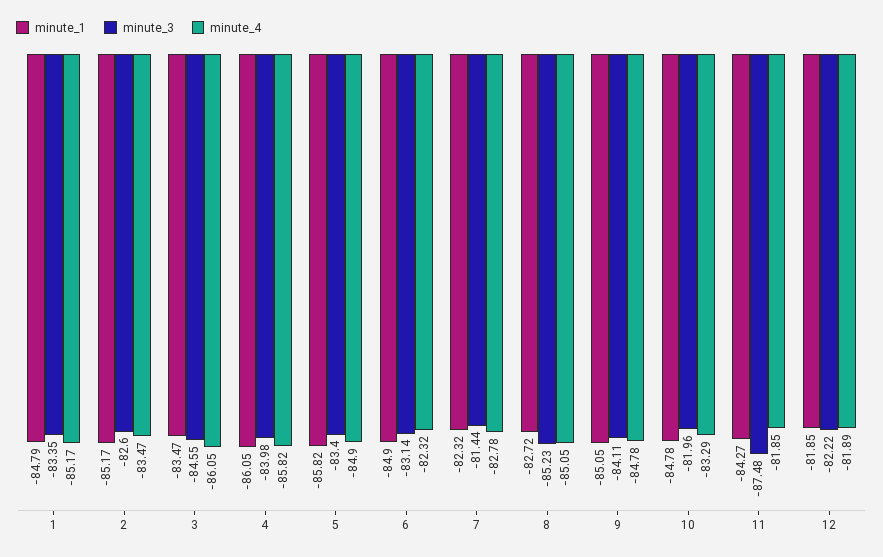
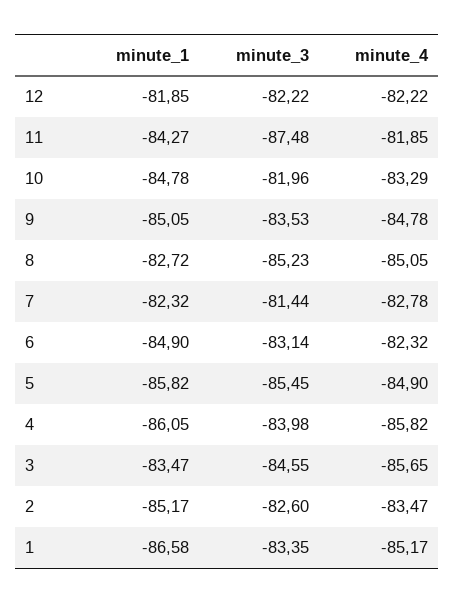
minute_1, 1: -84.79 -> -86.58
minute_4, 3: -86.05 -> -85.65
minute_3, 5: -83.4 -> -85.45
minute_3, 9: -84.11 -> -83.53
minute_4, 12: -81.89 -> -82.22

